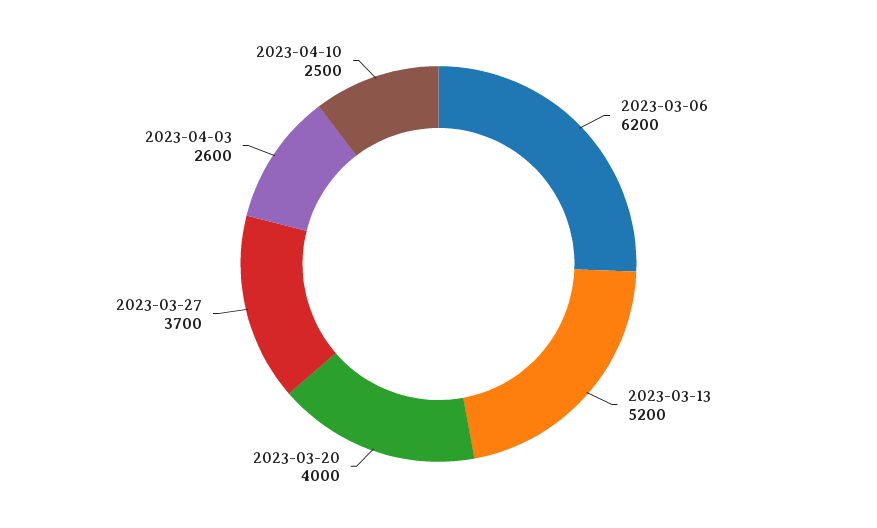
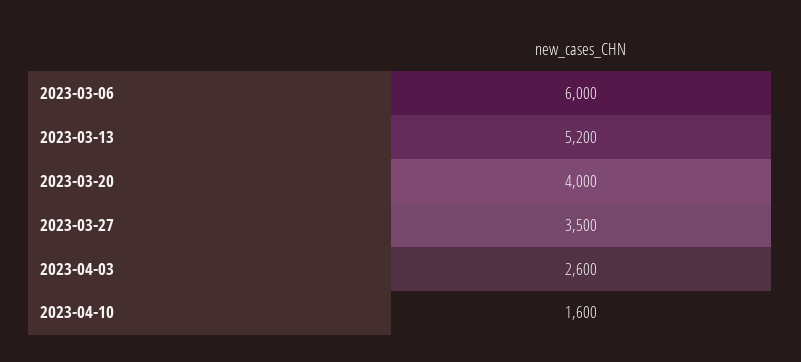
2023-03-06: 6200 -> 6000
2023-03-27: 3700 -> 3500
2023-04-10: 2500 -> 1600

